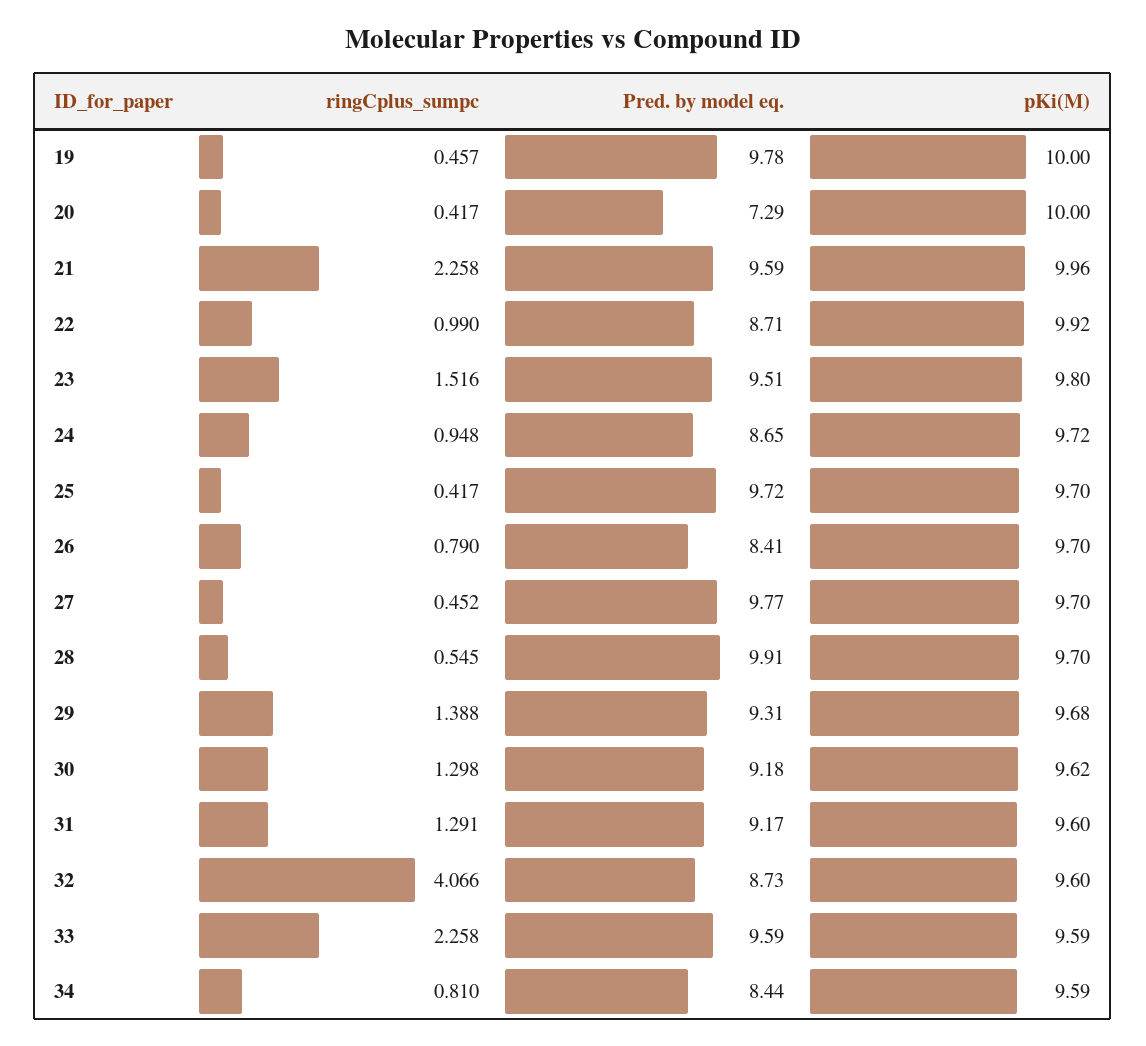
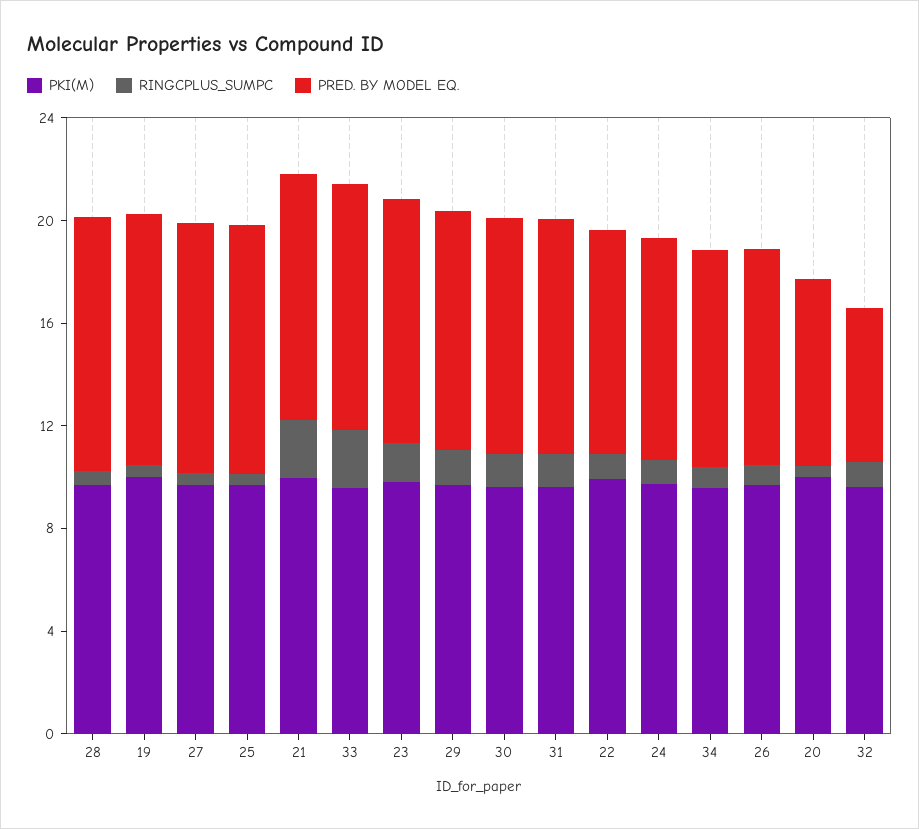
ringCplus_sumpc, 32: 4.066 -> 1
Pred. by model eq., 32: 8.73 -> 6

